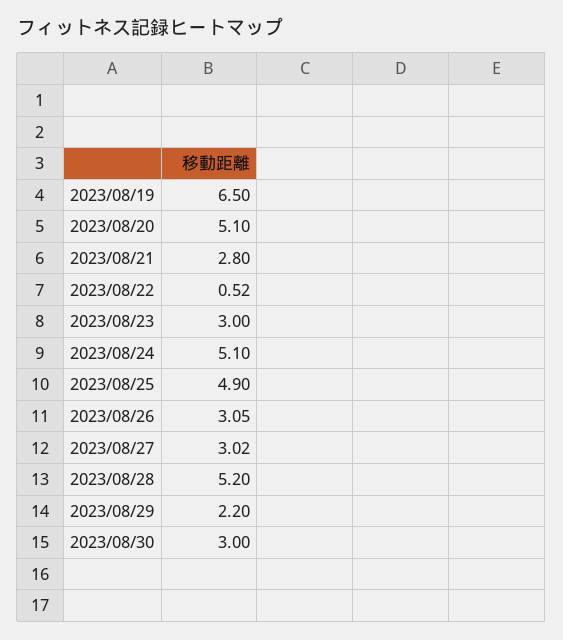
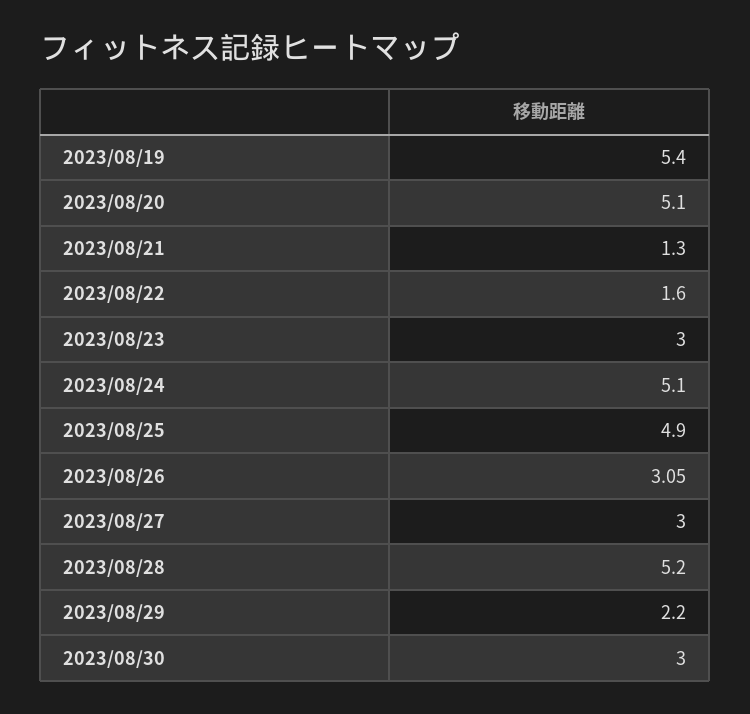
2023/08/19: 6.5 -> 5.4
2023/08/21: 2.8 -> 1.3
2023/08/22: 0.52 -> 1.6
2023/08/27: 3.02 -> 3

